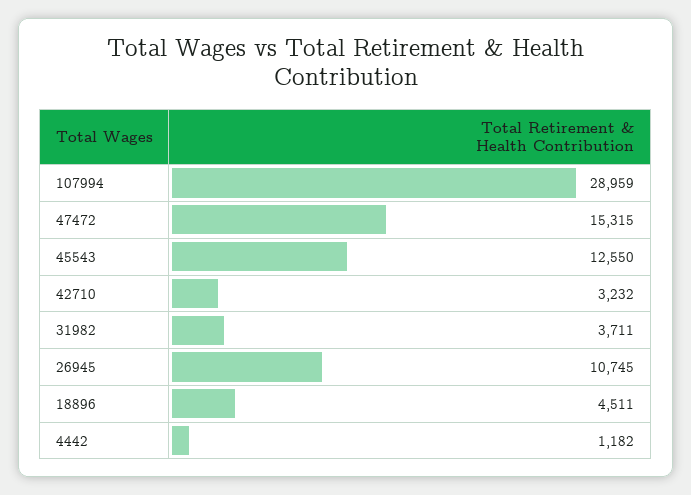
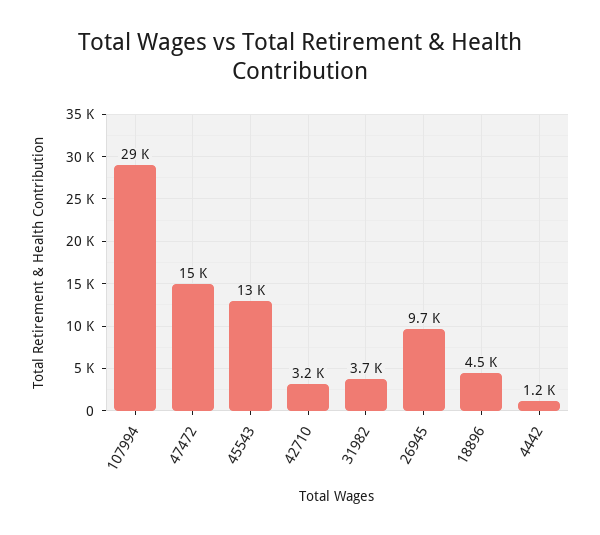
26945: 10745 -> 9700

